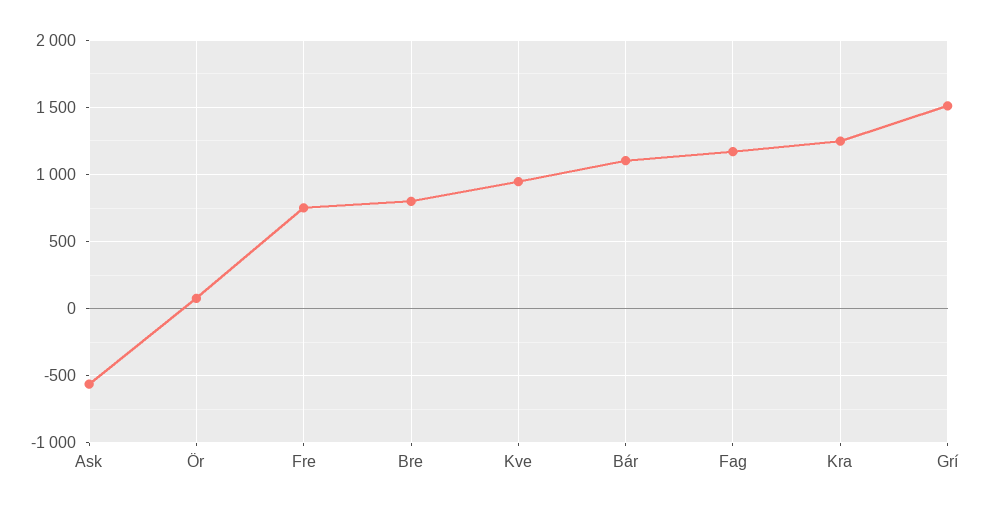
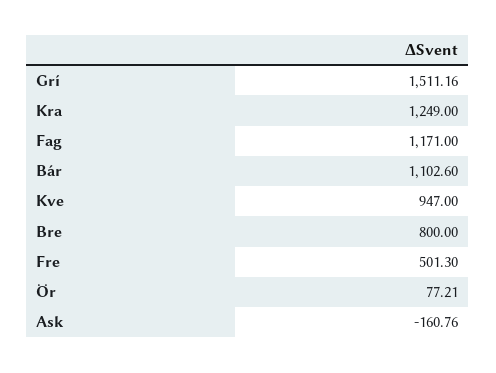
Ask: -550 -> -160.76
Fre: 750 -> 501.3

